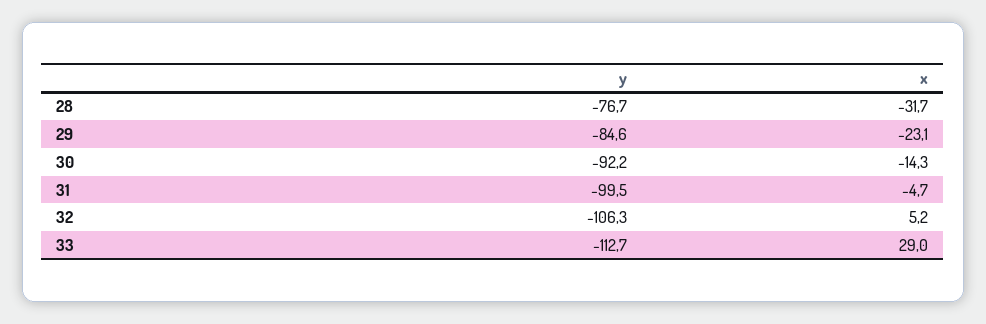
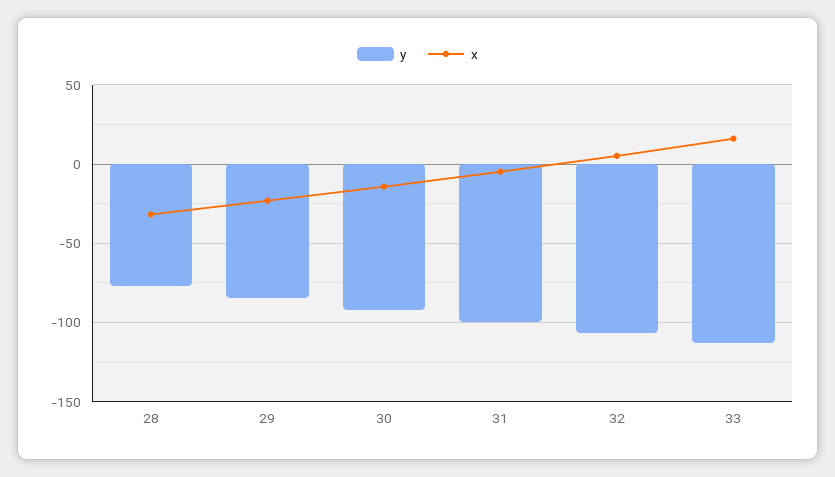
x, 33: 29 -> 15

